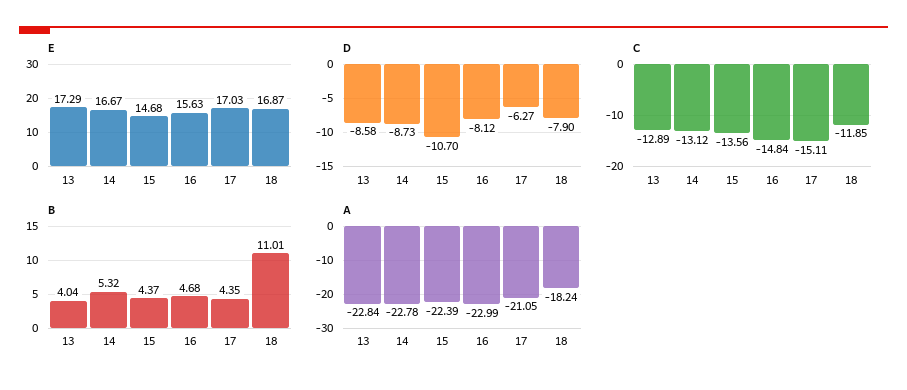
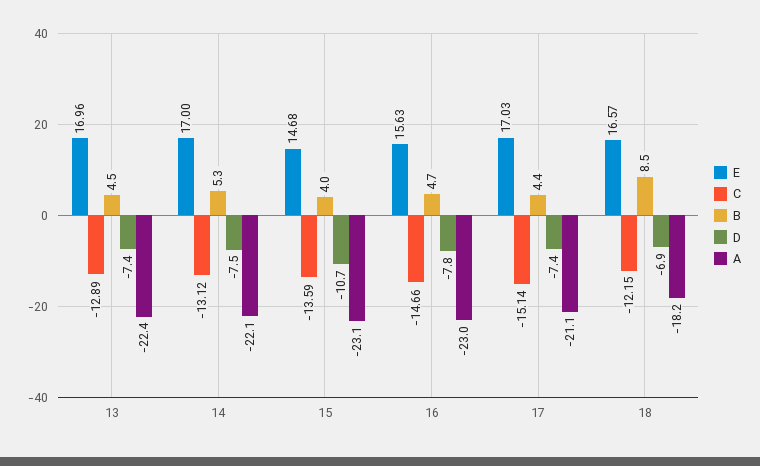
E, 13: 17.29 -> 16.96
E, 14: 16.67 -> 17
E, 18: 16.87 -> 16.57
D, 13: -8.58 -> -7.4
D, 14: -8.73 -> -7.5
D, 16: -8.12 -> -7.8
D, 17: -6.27 -> -7.4
D, 18: -7.9 -> -6.9
C, 15: -13.56 -> -13.59
C, 16: -14.84 -> -14.66
C, 17: -15.11 -> -15.14
C, 18: -11.85 -> -12.15
B, 13: 4.04 -> 4.5
B, 15: 4.37 -> 4
B, 18: 11.01 -> 8.5
A, 13: -22.84 -> -22.4
A, 14: -22.78 -> -22.1
A, 15: -22.39 -> -23.1

